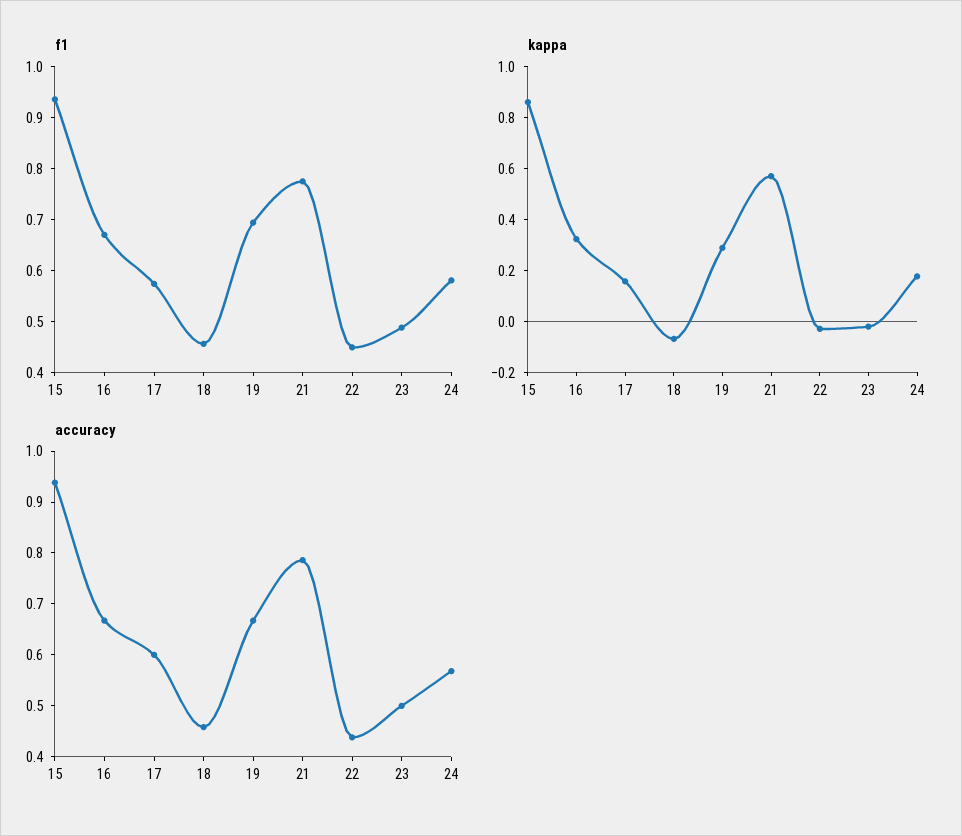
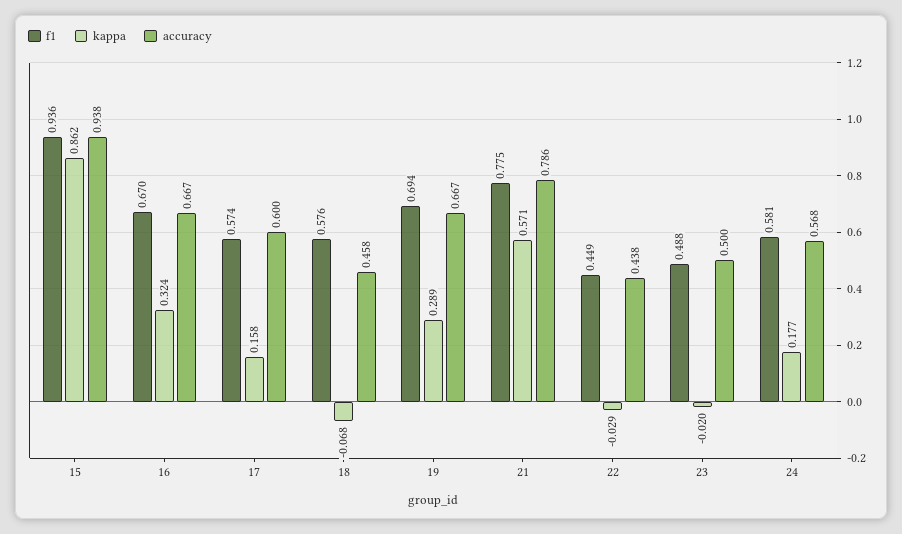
f1, 18: 0.46 -> 0.576

